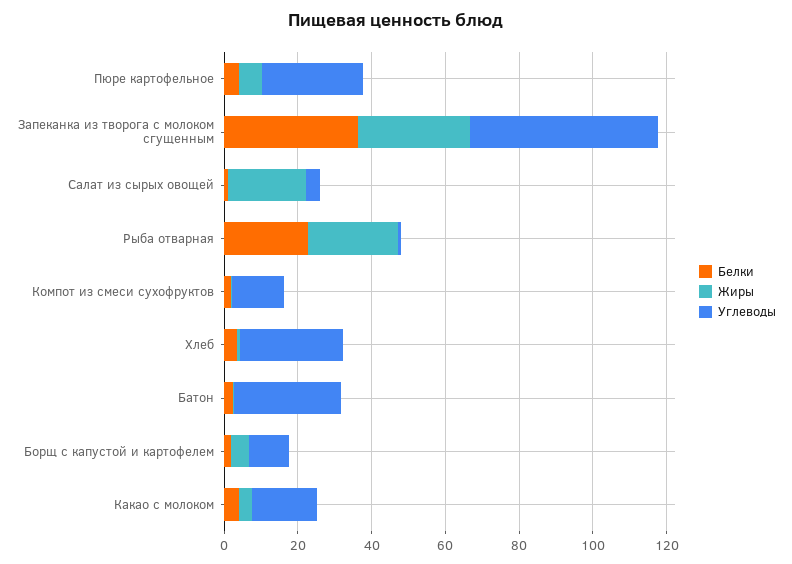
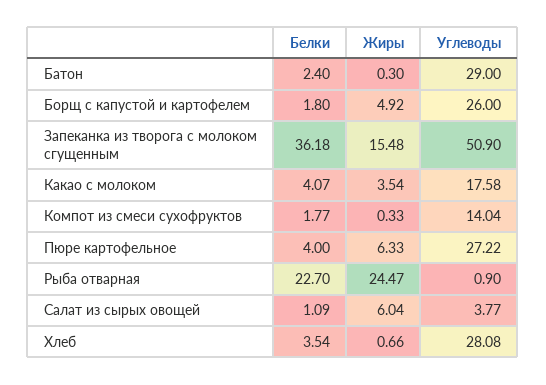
Жиры, Запеканка из творога с молоком сгущенным: 30 -> 15.48
Жиры, Салат из сырых овощей: 20 -> 6.04
Углеводы, Борщ с капустой и картофелем: 10 -> 26

